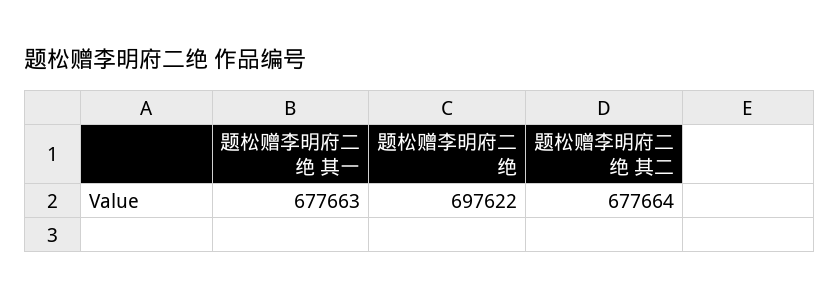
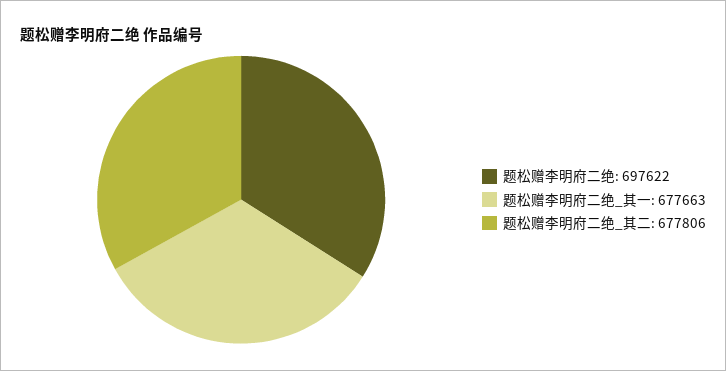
题松赠李明府二绝 其二: 677664 -> 677806

